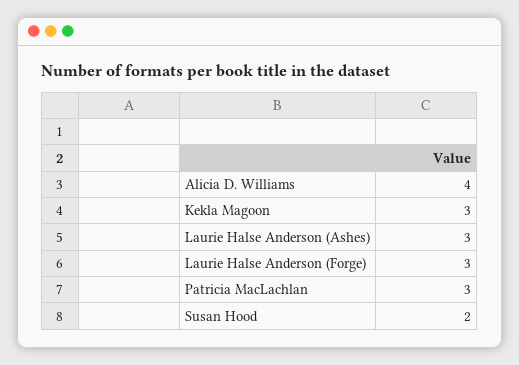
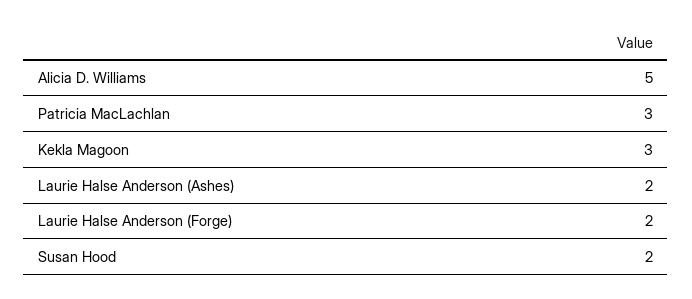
Alicia D. Williams: 4 -> 5
Laurie Halse Anderson (Ashes): 3 -> 2
Laurie Halse Anderson (Forge): 3 -> 2

